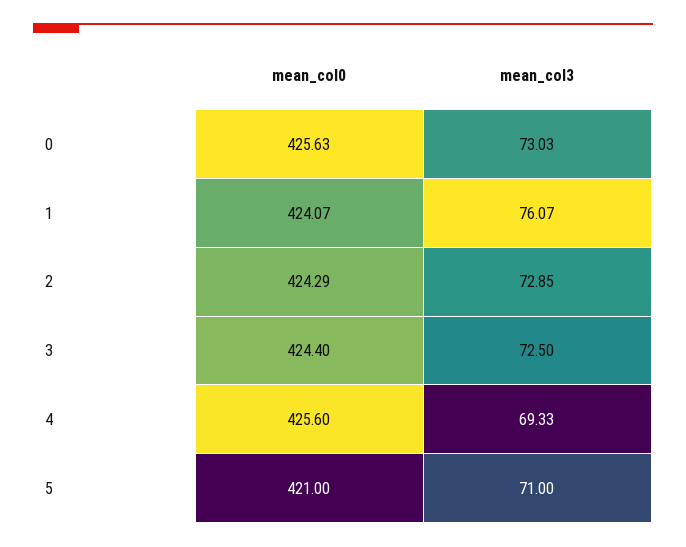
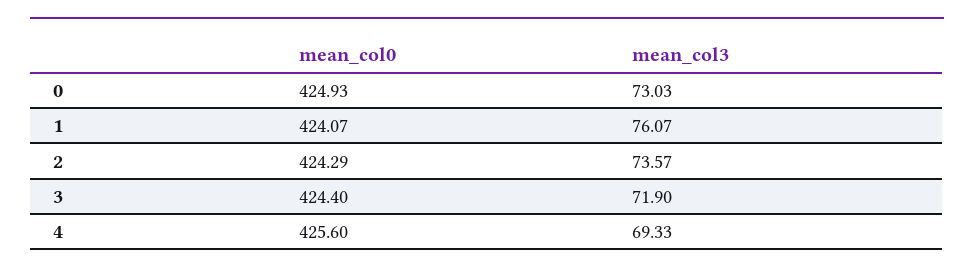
mean_col0, 0: 425.63 -> 424.93
mean_col3, 2: 72.85 -> 73.57
mean_col3, 3: 72.5 -> 71.9
mean_col0, 5: 421 -> none
mean_col3, 5: 71 -> none

